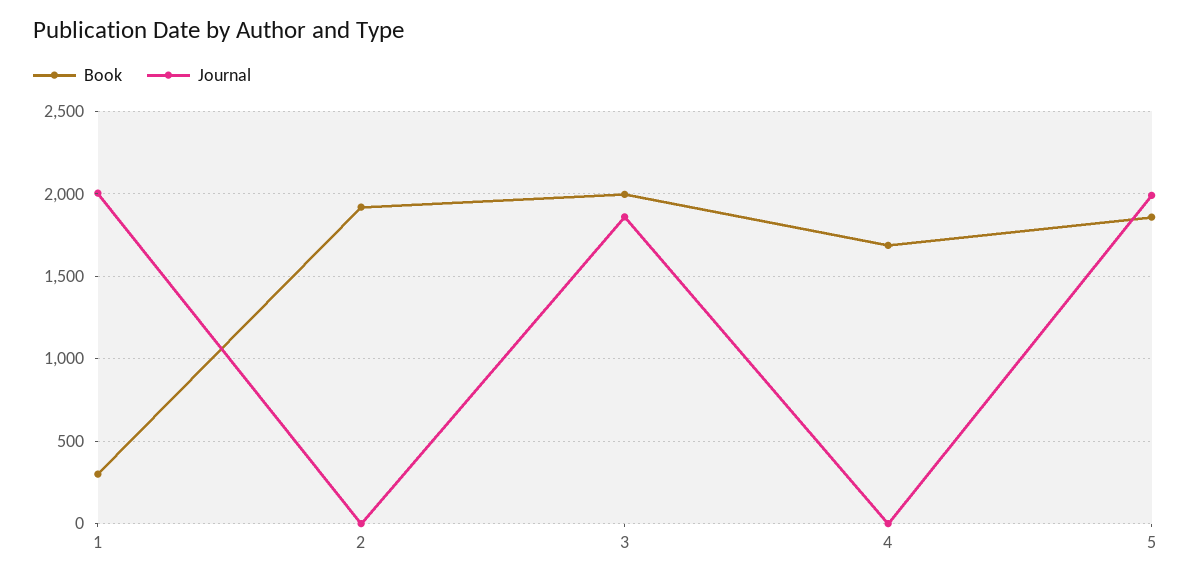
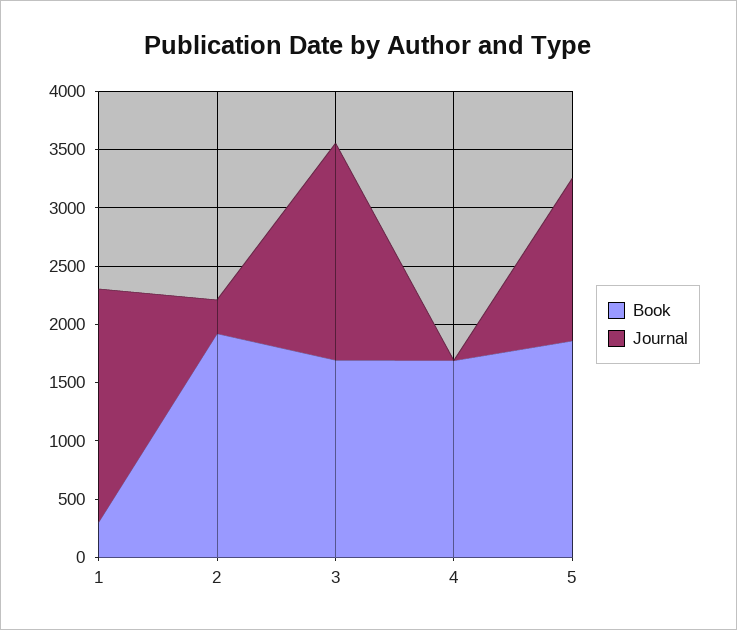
Journal, 2: 0 -> 300
Book, 3: 2000 -> 1700
Journal, 5: 2000 -> 1400

